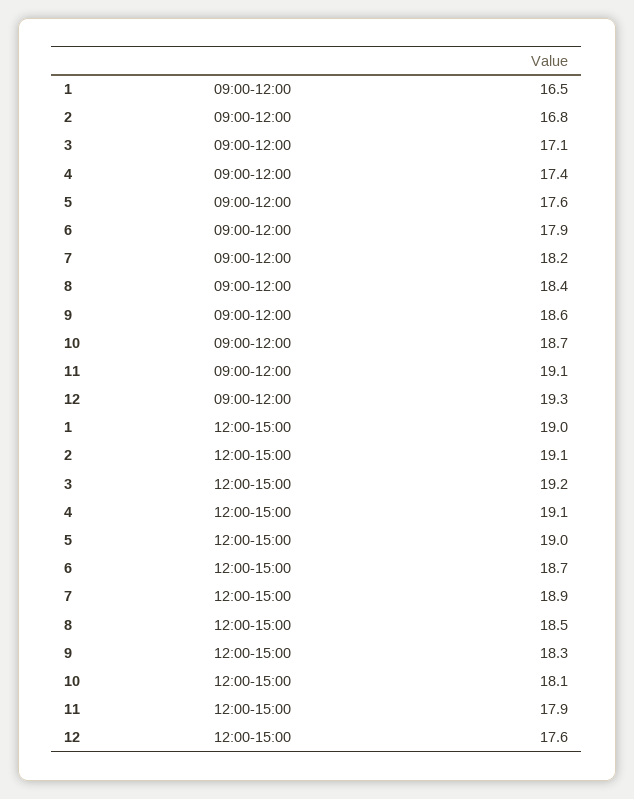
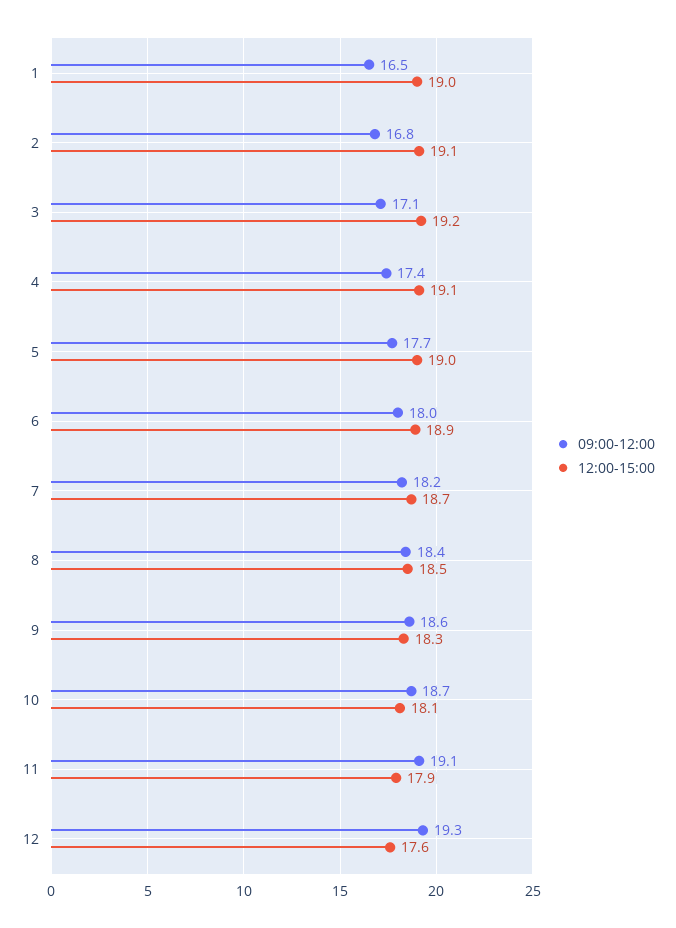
09:00-12:00, 5: 17.6 -> 17.7
09:00-12:00, 6: 17.9 -> 18
12:00-15:00, 6: 18.7 -> 18.9
12:00-15:00, 7: 18.9 -> 18.7

